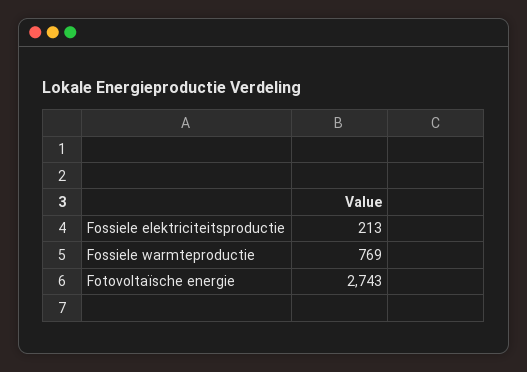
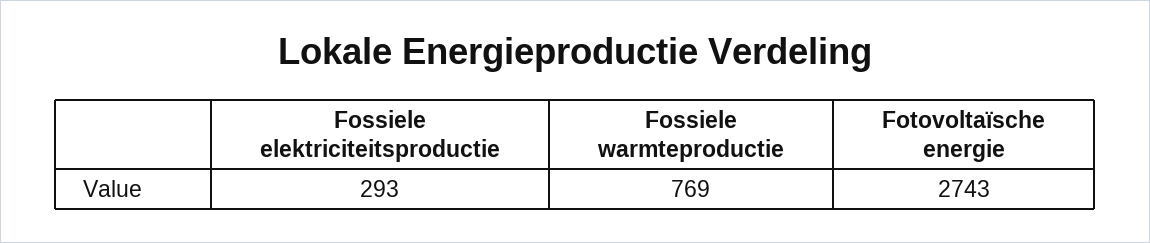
Fossiele elektriciteitsproductie: 213 -> 293

